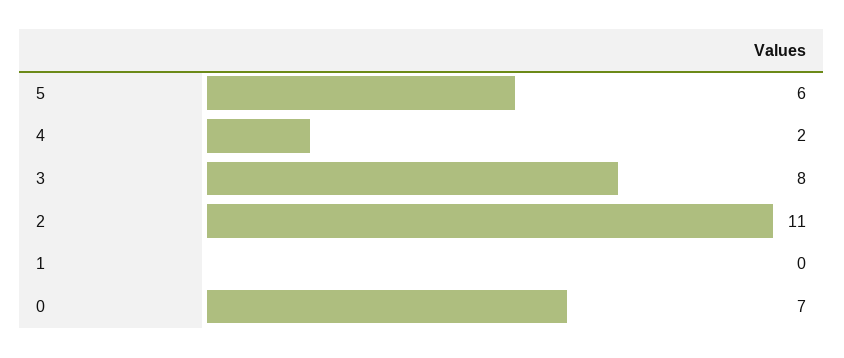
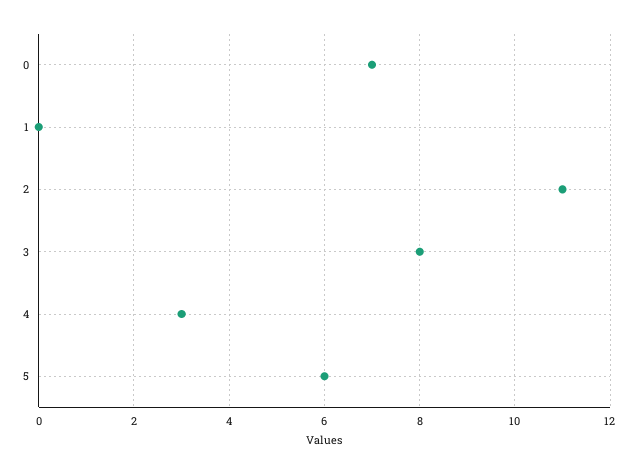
4: 2 -> 3

